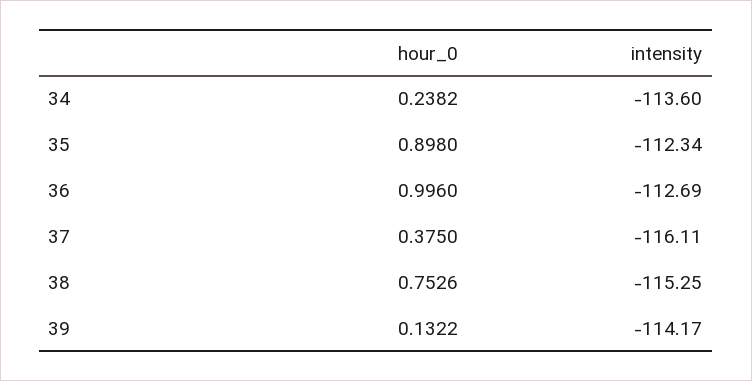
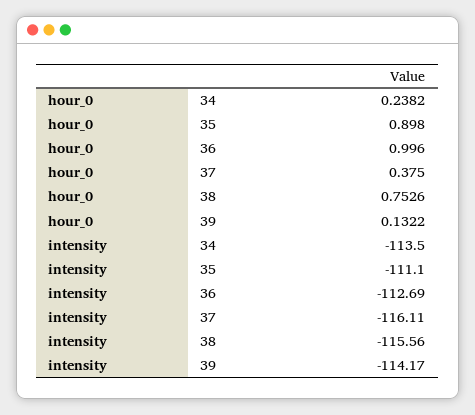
intensity, 34: -113.6 -> -113.5
intensity, 35: -112.34 -> -111.1
intensity, 38: -115.25 -> -115.56

